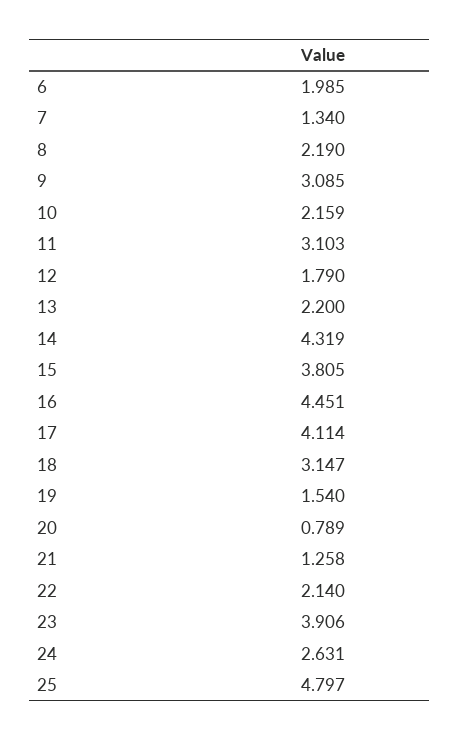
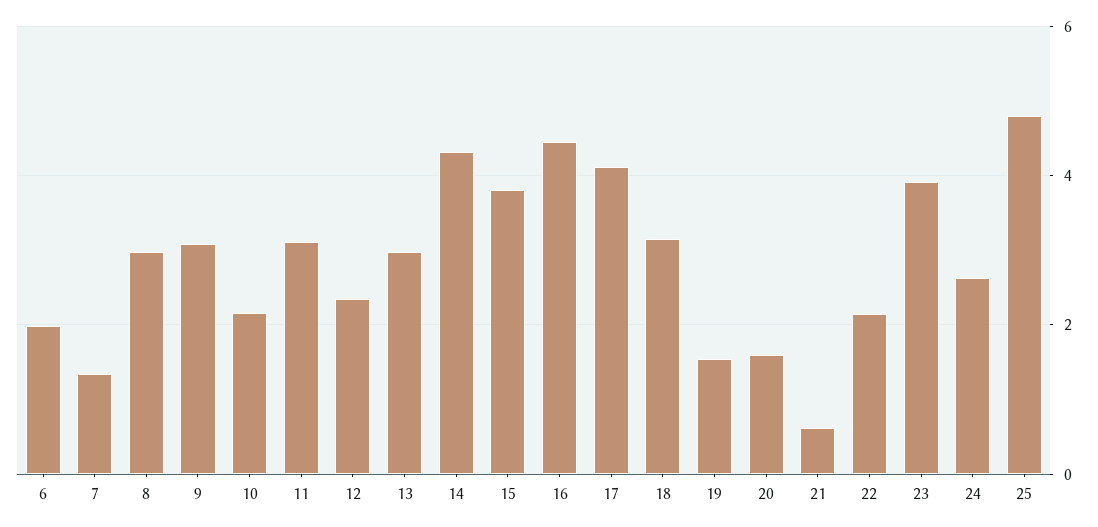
8: 2.19 -> 3
12: 1.79 -> 2.4
13: 2.2 -> 3
20: 0.789 -> 1.6
21: 1.258 -> 0.6

